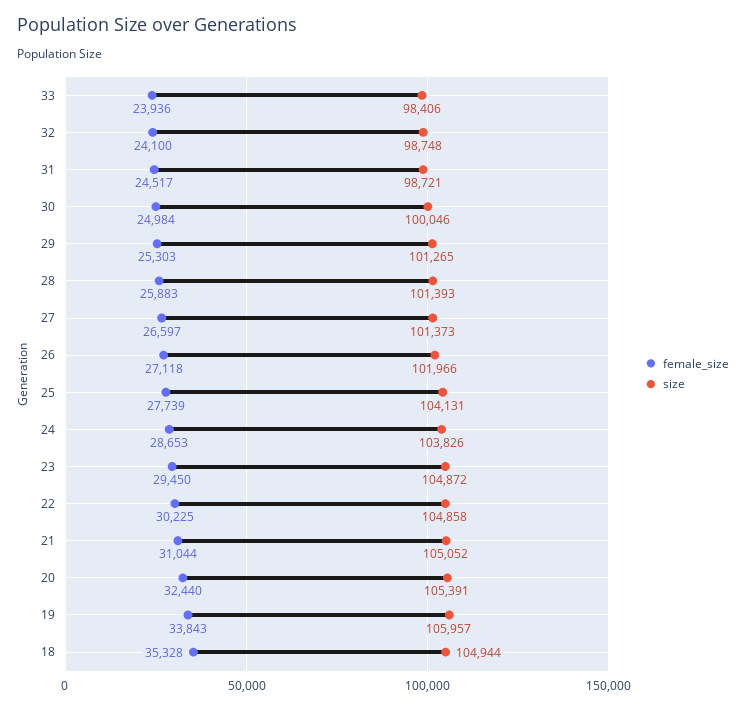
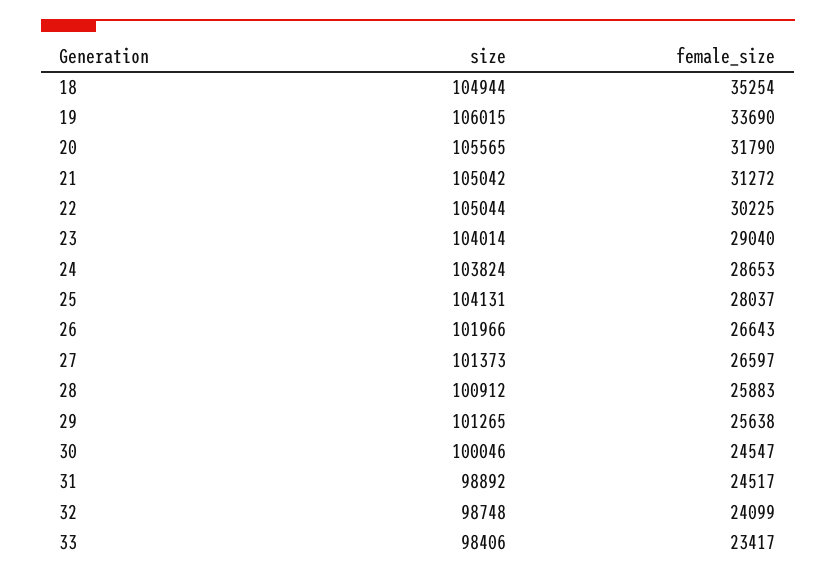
female_size, 33: 23936 -> 23417
female_size, 32: 24100 -> 24099
size, 31: 98721 -> 98892
female_size, 30: 24984 -> 24547
female_size, 29: 25303 -> 25638
size, 28: 101393 -> 100912
female_size, 26: 27118 -> 26643
female_size, 25: 27739 -> 28037
size, 24: 103826 -> 103824
female_size, 23: 29450 -> 29040
size, 23: 104872 -> 104014
size, 22: 104858 -> 105044
female_size, 21: 31044 -> 31272
size, 21: 105052 -> 105042
female_size, 20: 32440 -> 31790
size, 20: 105391 -> 105565
female_size, 19: 33843 -> 33690
size, 19: 105957 -> 106015
female_size, 18: 35328 -> 35254

